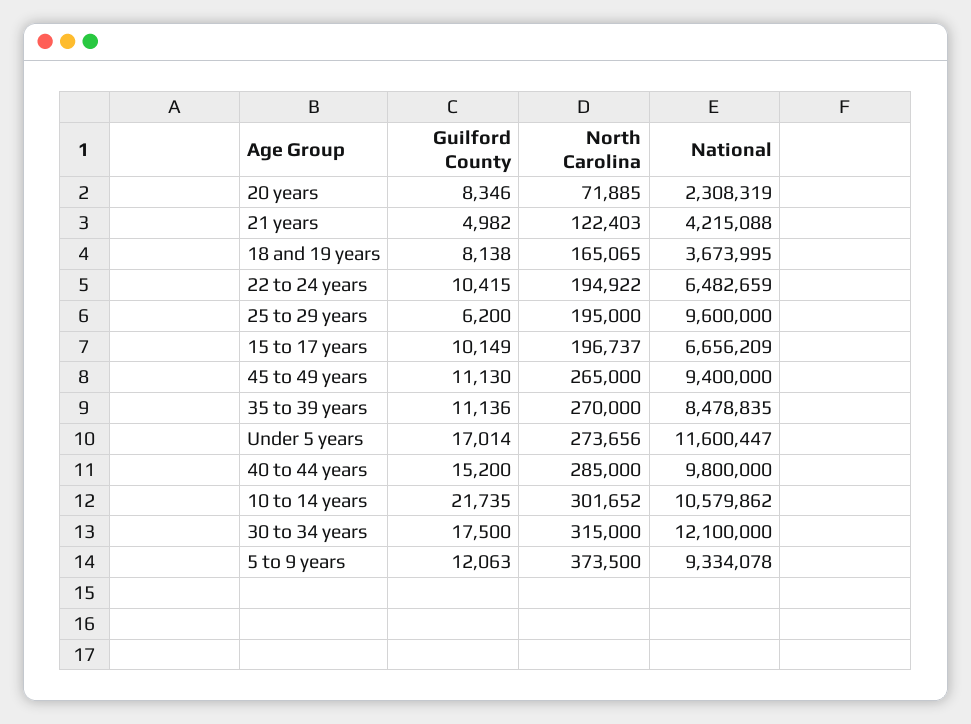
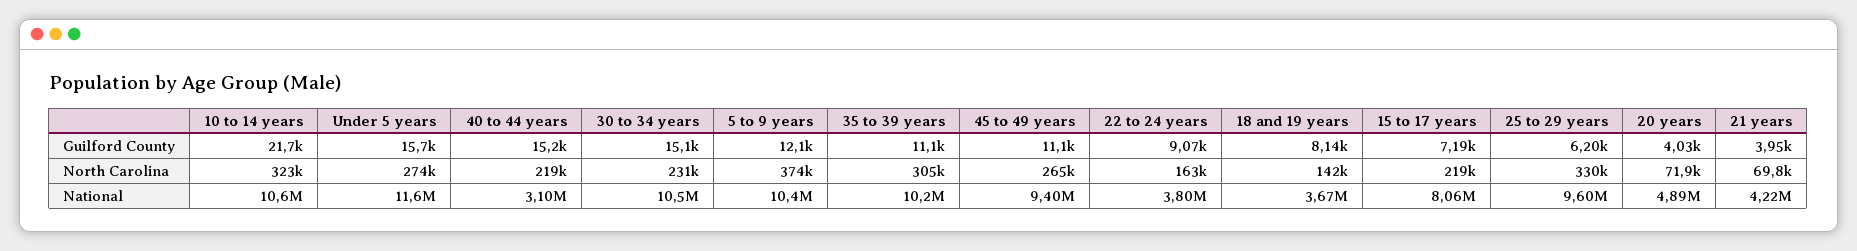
Guilford County, 20 years: 8346 -> 4030
National, 20 years: 2308319 -> 4890000
Guilford County, 21 years: 4982 -> 3950
North Carolina, 21 years: 122403 -> 69800
North Carolina, 18 and 19 years: 165065 -> 142000
Guilford County, 22 to 24 years: 10415 -> 9070
North Carolina, 22 to 24 years: 194922 -> 163000
National, 22 to 24 years: 6482659 -> 3800000
North Carolina, 25 to 29 years: 195000 -> 330000
Guilford County, 15 to 17 years: 10149 -> 7190
North Carolina, 15 to 17 years: 196737 -> 219000
National, 15 to 17 years: 6656209 -> 8060000
North Carolina, 35 to 39 years: 270000 -> 305000
National, 35 to 39 years: 8478835 -> 10200000
Guilford County, Under 5 years: 17014 -> 15700
North Carolina, 40 to 44 years: 285000 -> 219000
National, 40 to 44 years: 9800000 -> 3100000
North Carolina, 10 to 14 years: 301652 -> 323000
Guilford County, 30 to 34 years: 17500 -> 15100
North Carolina, 30 to 34 years: 315000 -> 231000
National, 30 to 34 years: 12100000 -> 10500000
National, 5 to 9 years: 9334078 -> 10400000

